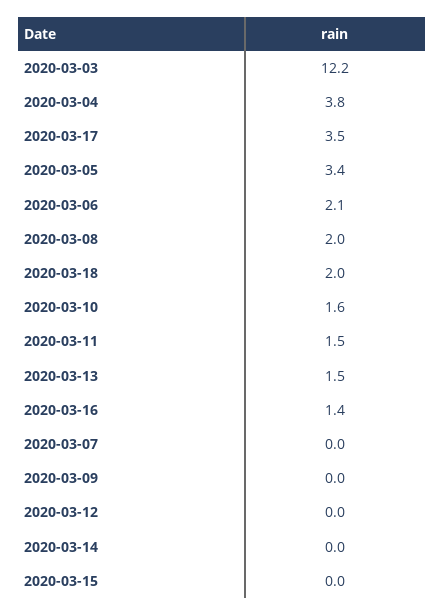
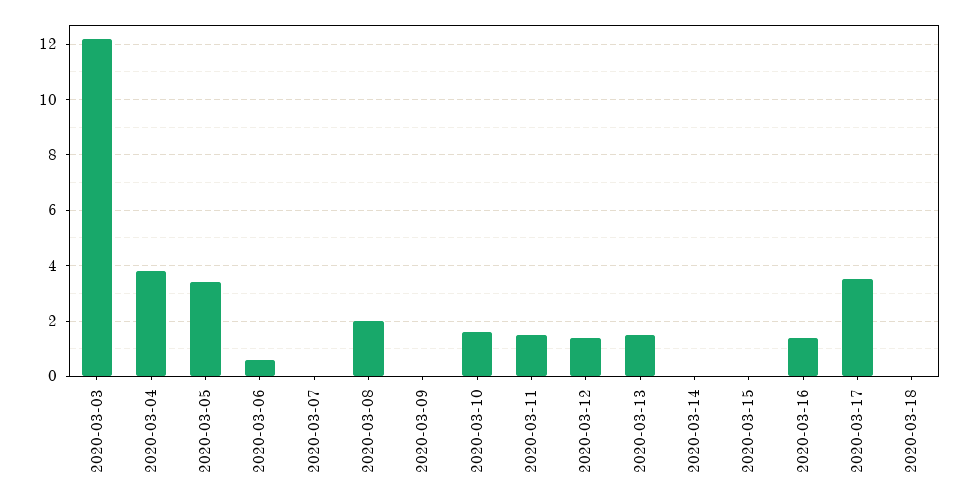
2020-03-06: 2.1 -> 0.5
2020-03-18: 2 -> 0
2020-03-12: 0 -> 1.5

